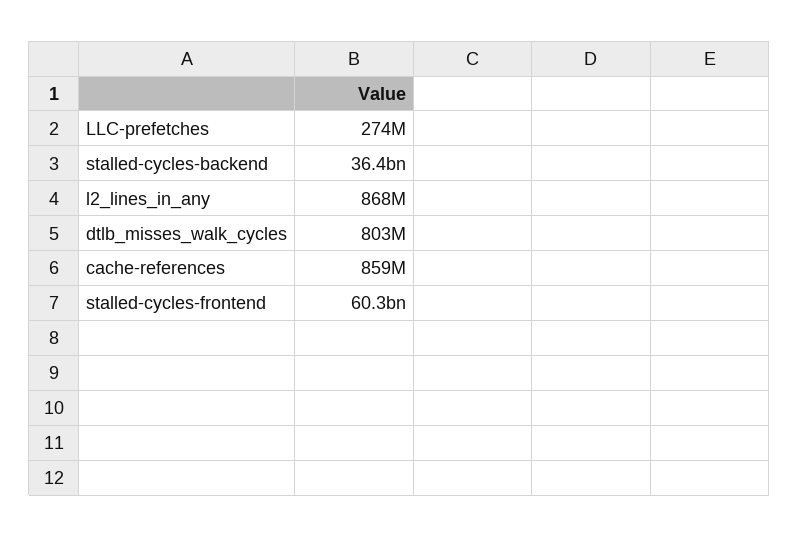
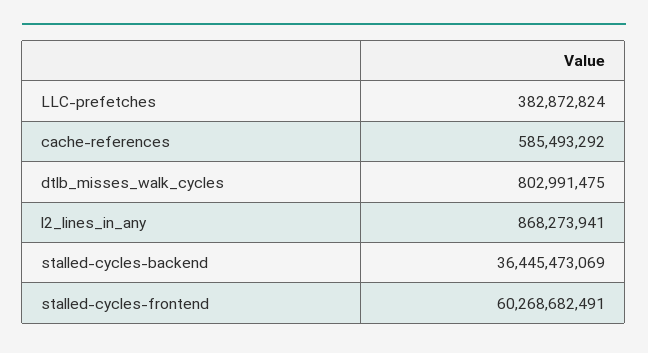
LLC-prefetches: 274000000 -> 382872824
cache-references: 859000000 -> 585493292

